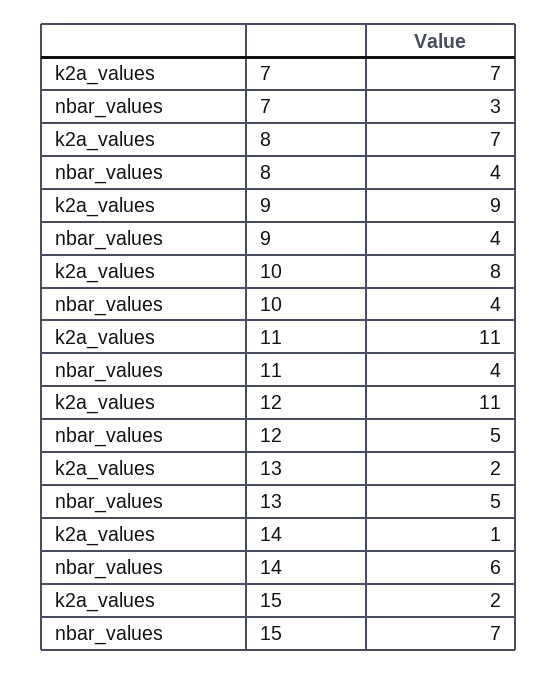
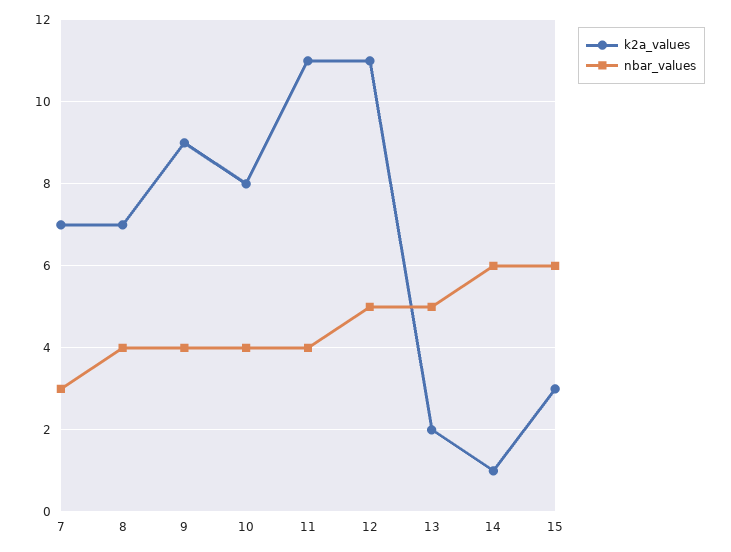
k2a_values, 15: 2 -> 3
nbar_values, 15: 7 -> 6

